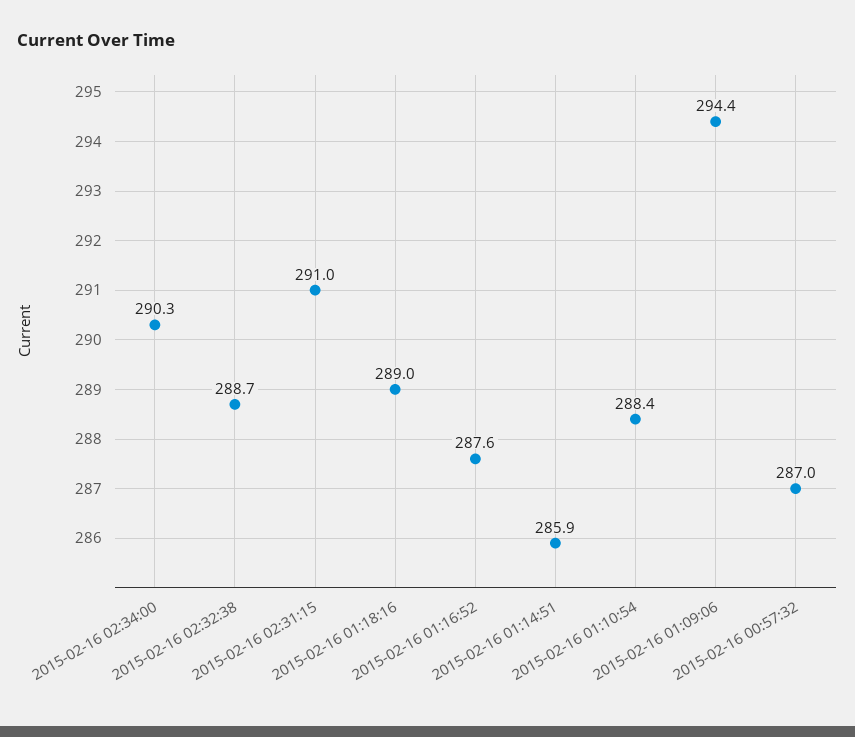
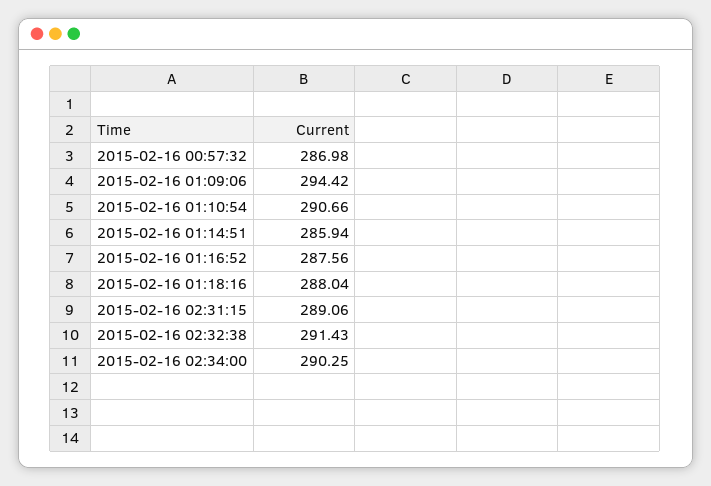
2015-02-16 02:32:38: 288.7 -> 291.43
2015-02-16 02:31:15: 291 -> 289.06
2015-02-16 01:18:16: 289 -> 288.04
2015-02-16 01:10:54: 288.4 -> 290.66

